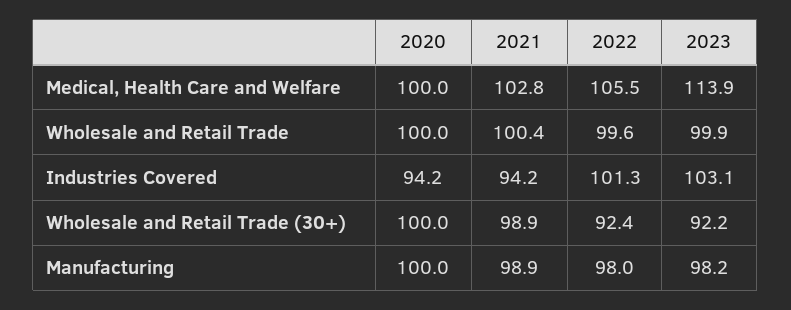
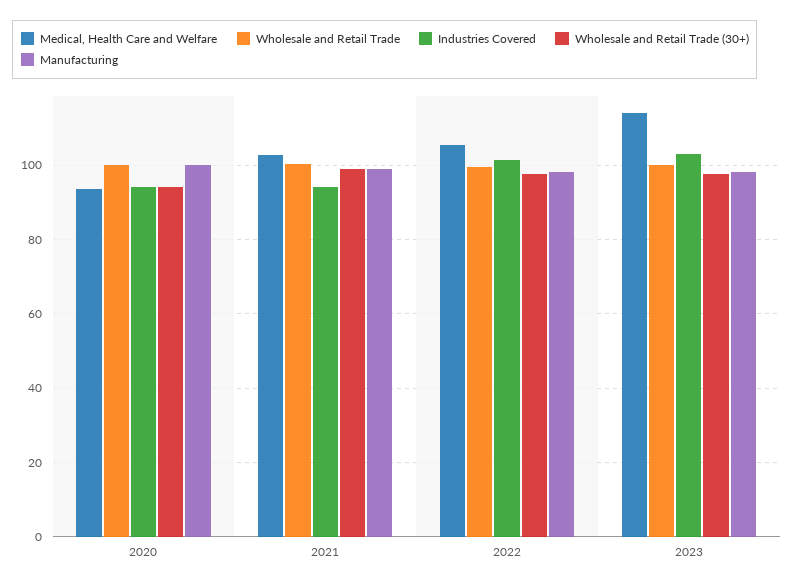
Medical, Health Care and Welfare, 2020: 100 -> 94
Wholesale and Retail Trade (30+), 2020: 100 -> 94
Wholesale and Retail Trade (30+), 2022: 92.4 -> 98
Wholesale and Retail Trade (30+), 2023: 92.2 -> 98

